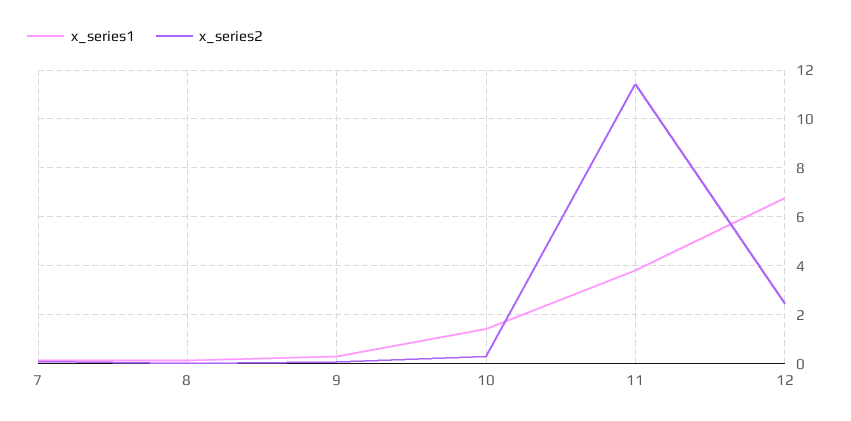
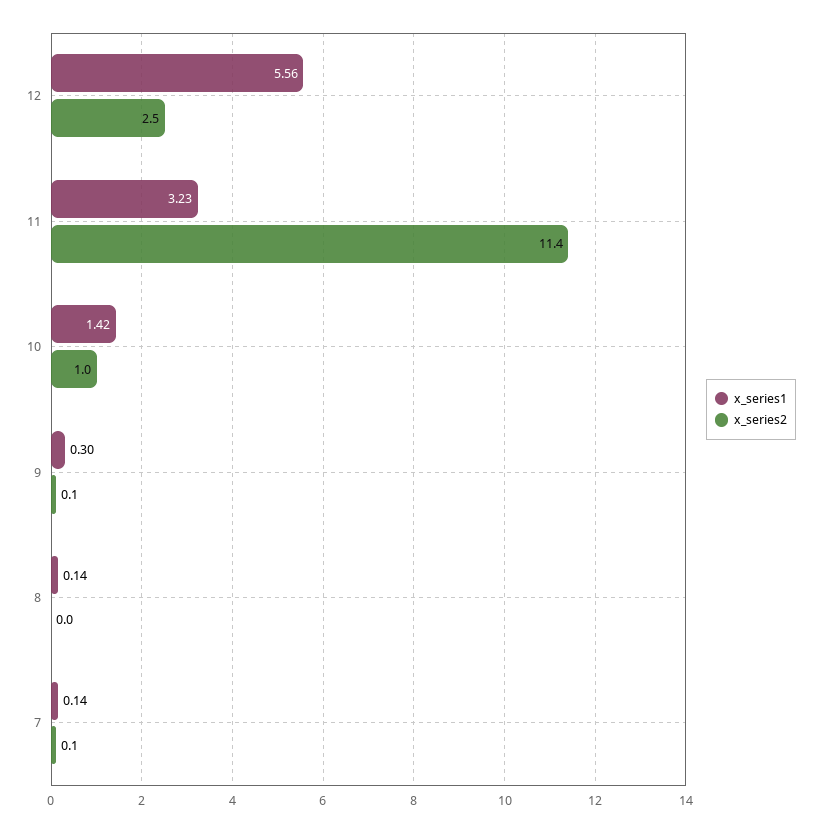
x_series2, 10: 0.25 -> 1
x_series1, 11: 3.75 -> 3.23
x_series1, 12: 6.75 -> 5.56

